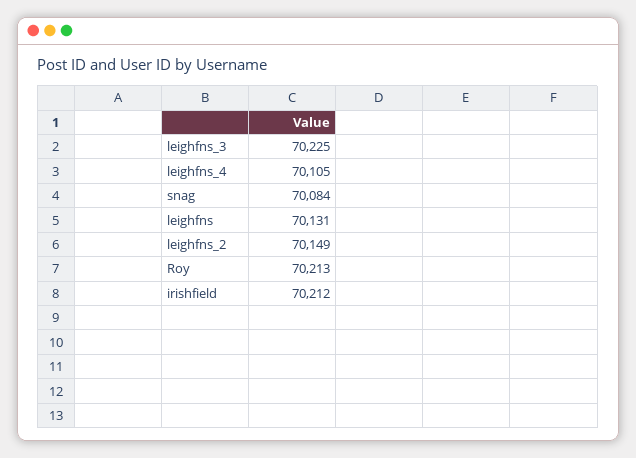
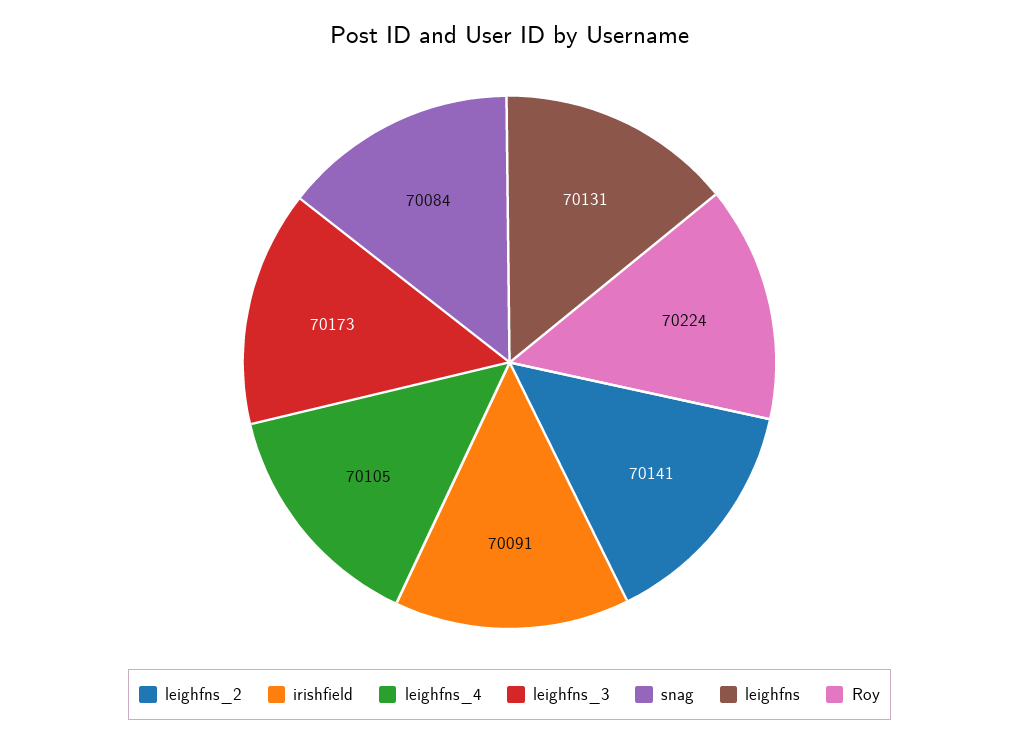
leighfns_3: 70225 -> 70173
leighfns_2: 70149 -> 70141
Roy: 70213 -> 70224
irishfield: 70212 -> 70091

